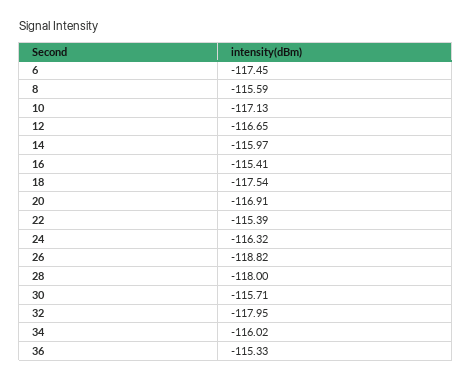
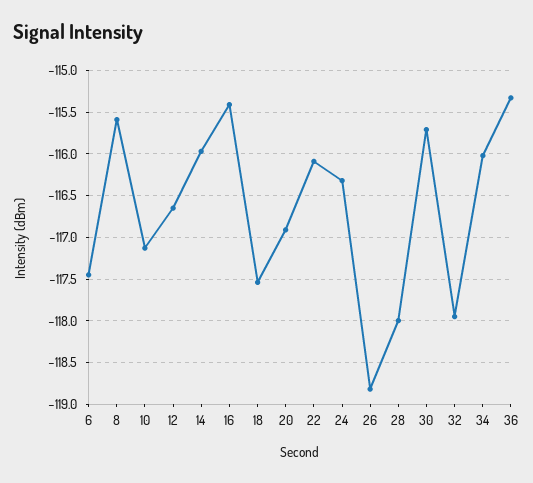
22: -115.39 -> -116.1

